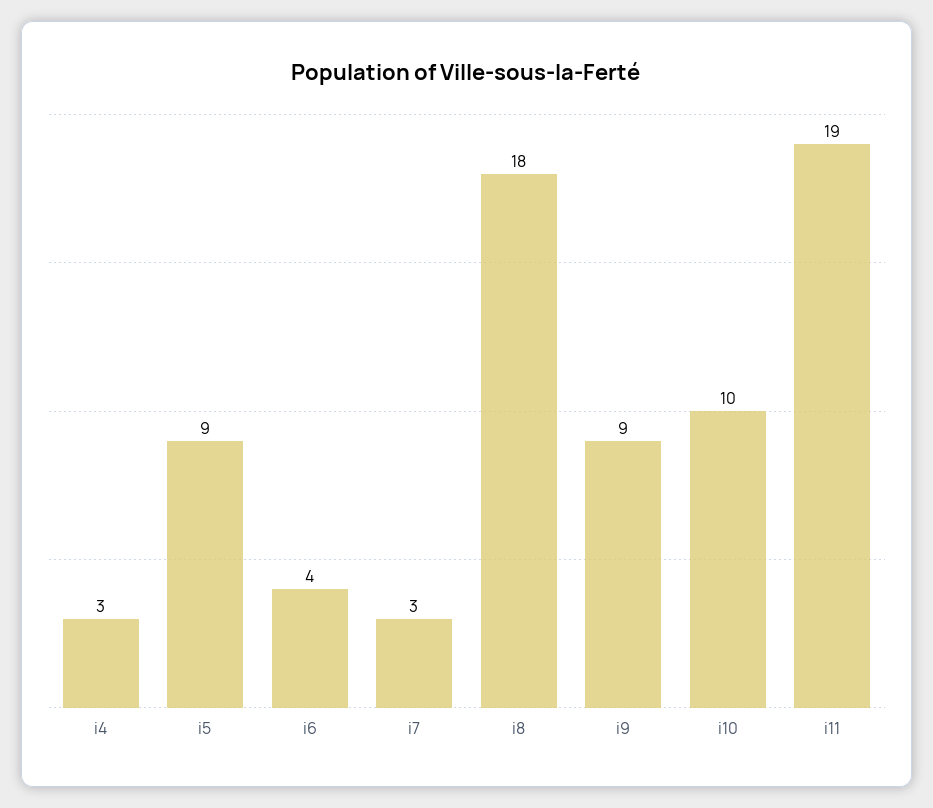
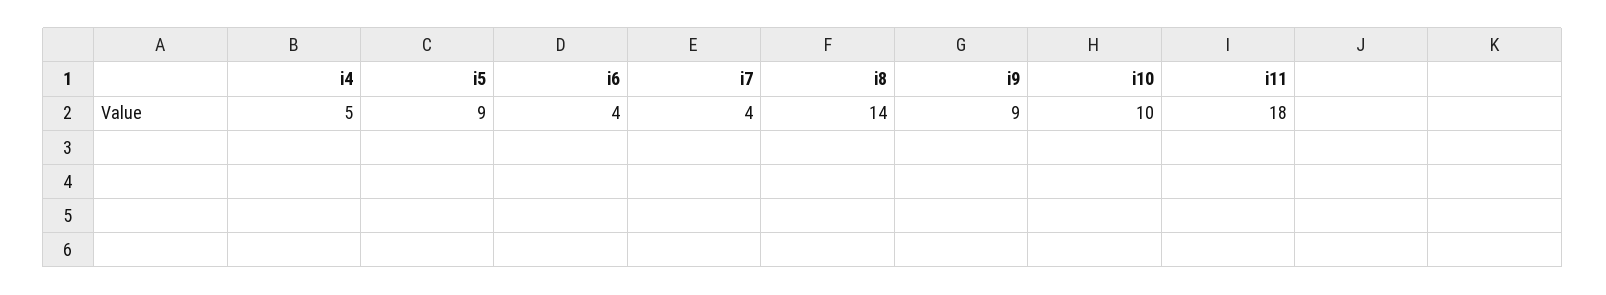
i4: 3 -> 5
i7: 3 -> 4
i8: 18 -> 14
i11: 19 -> 18

